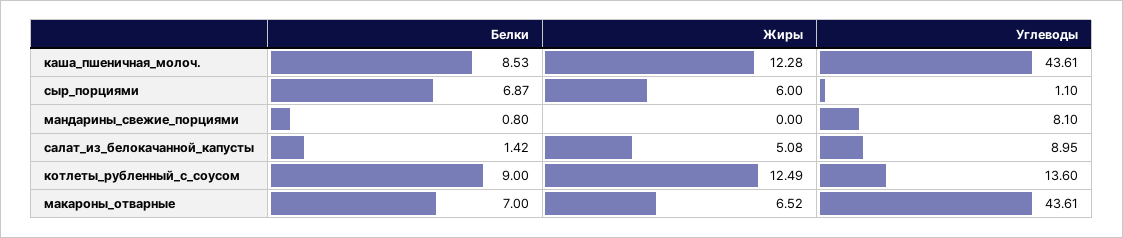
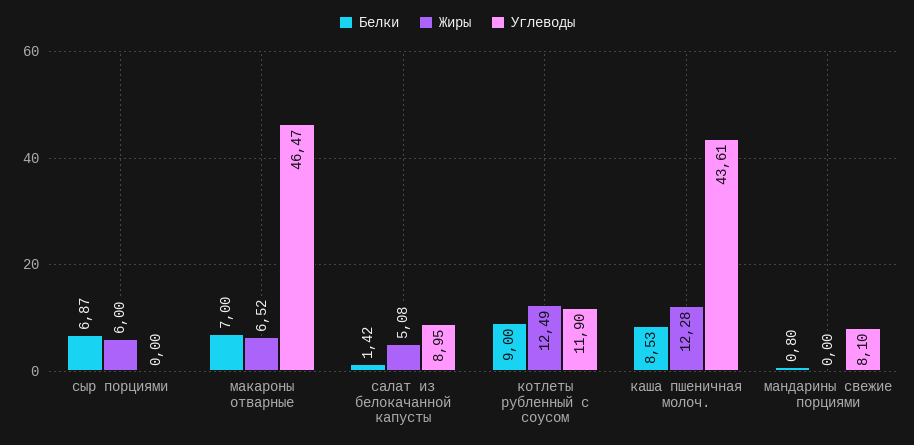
Углеводы, сыр_порциями: 1.1 -> 0
Углеводы, котлеты_рубленный_с_соусом: 13.6 -> 11.9
Углеводы, макароны_отварные: 43.61 -> 46.47

